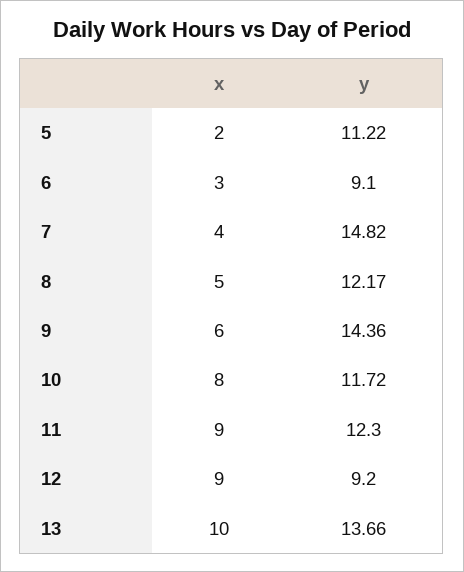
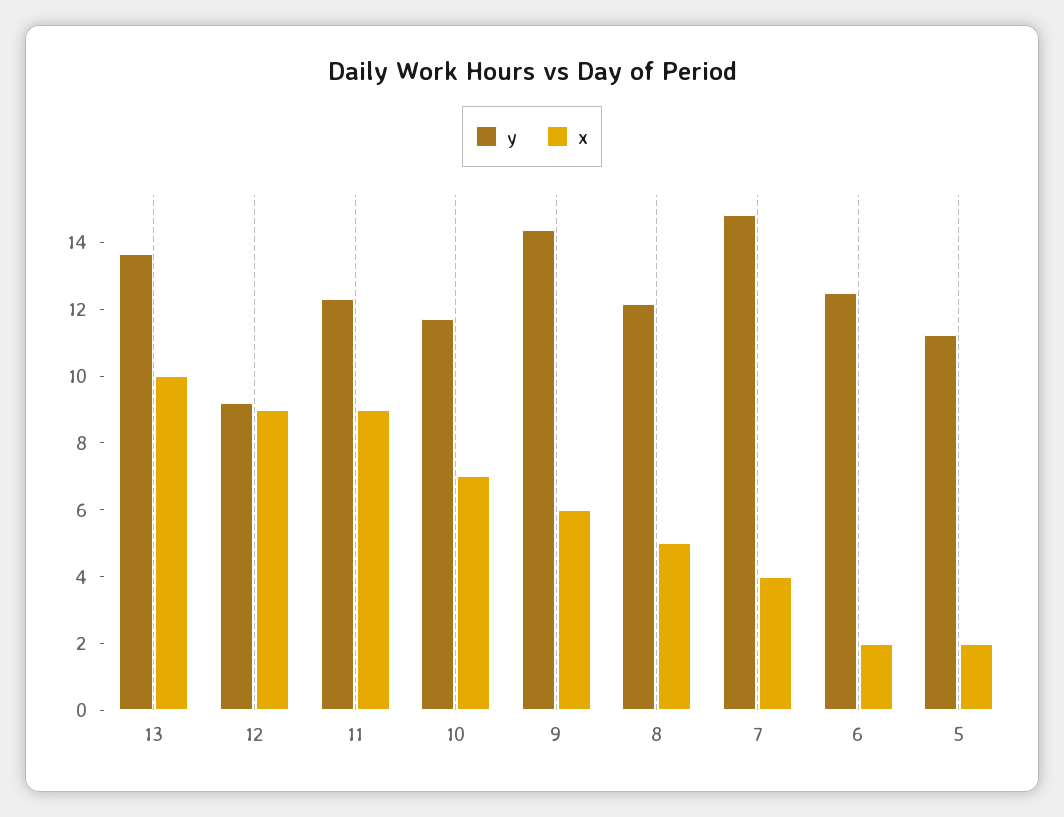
x, 6: 3 -> 2
y, 6: 9.1 -> 12.5
x, 10: 8 -> 7

